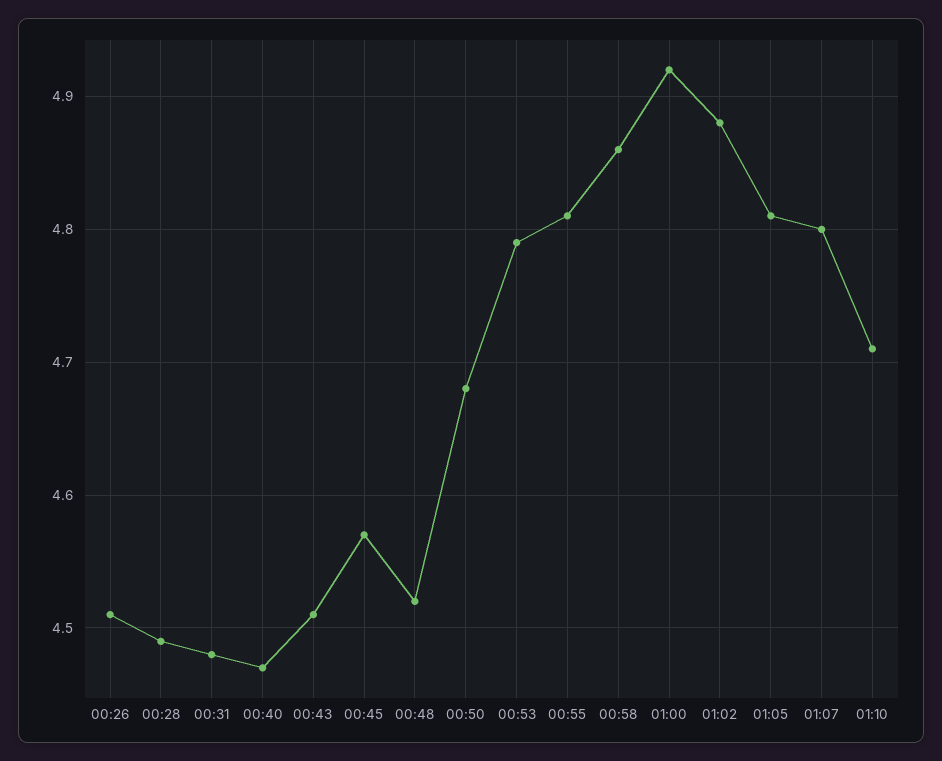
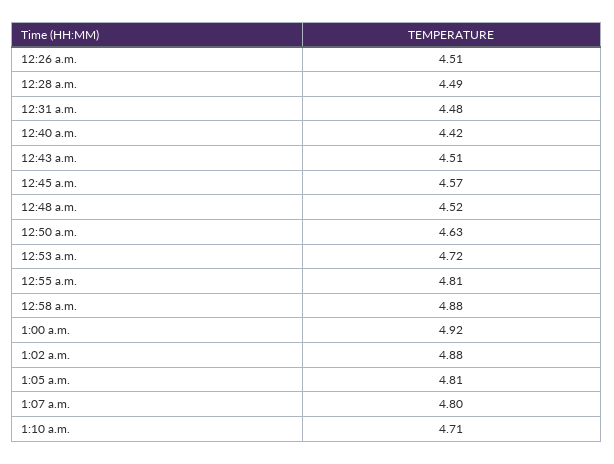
00:40: 4.47 -> 4.42
00:50: 4.68 -> 4.63
00:53: 4.79 -> 4.72
00:58: 4.86 -> 4.88

